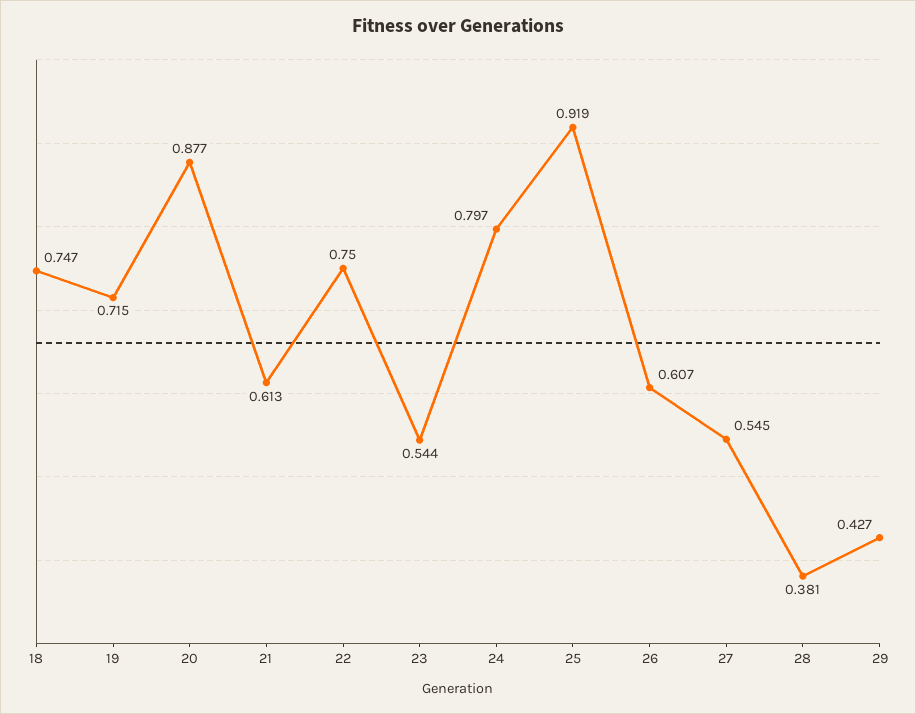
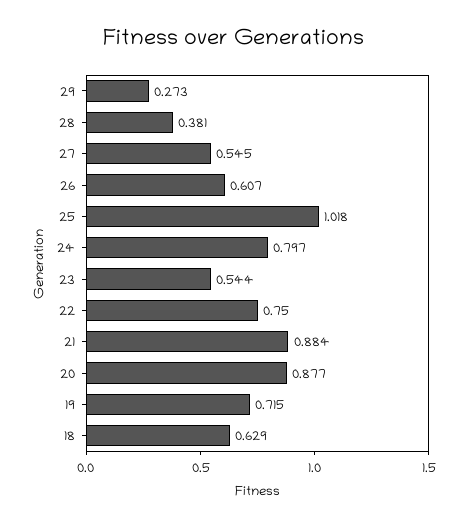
18: 0.747 -> 0.629
21: 0.613 -> 0.884
25: 0.919 -> 1.018
29: 0.427 -> 0.273

